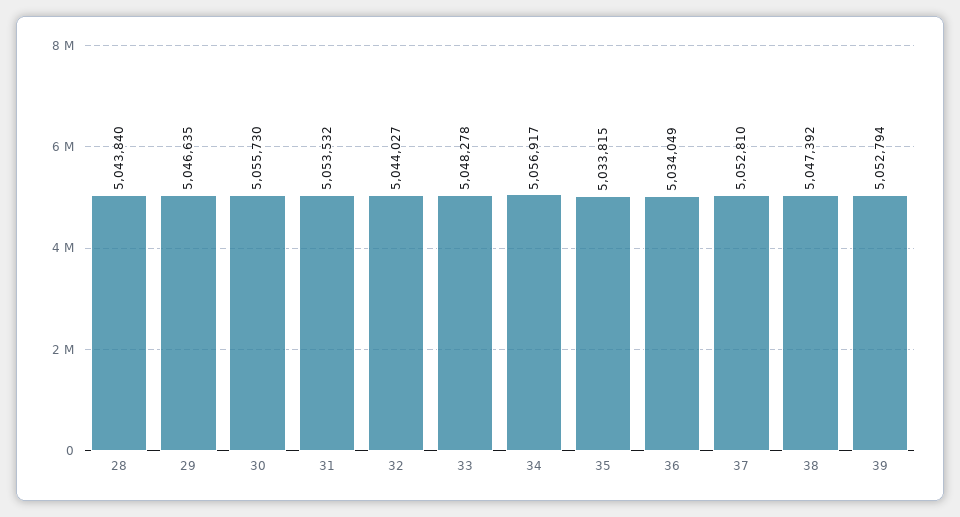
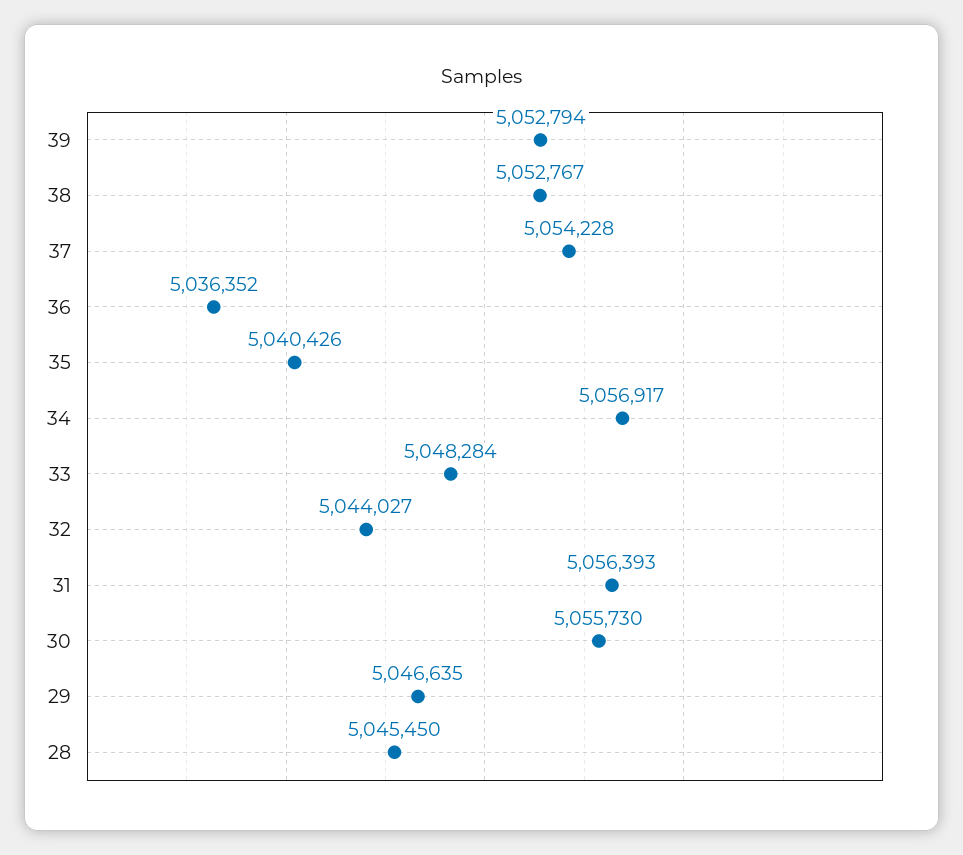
28: 5043840 -> 5045450
31: 5053532 -> 5056393
33: 5048278 -> 5048284
35: 5033815 -> 5040426
36: 5034049 -> 5036352
37: 5052810 -> 5054228
38: 5047392 -> 5052767

